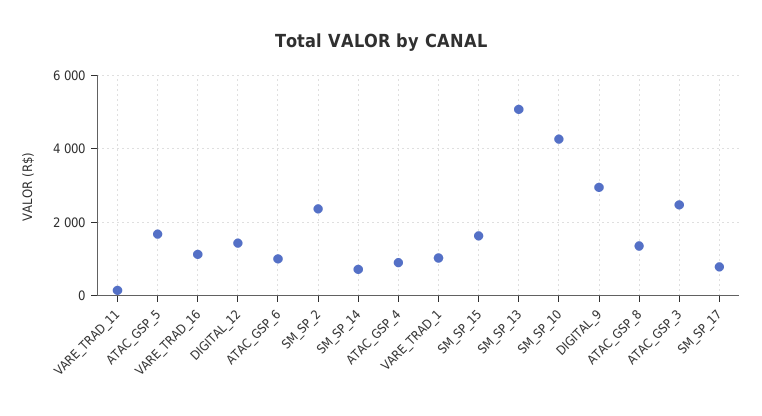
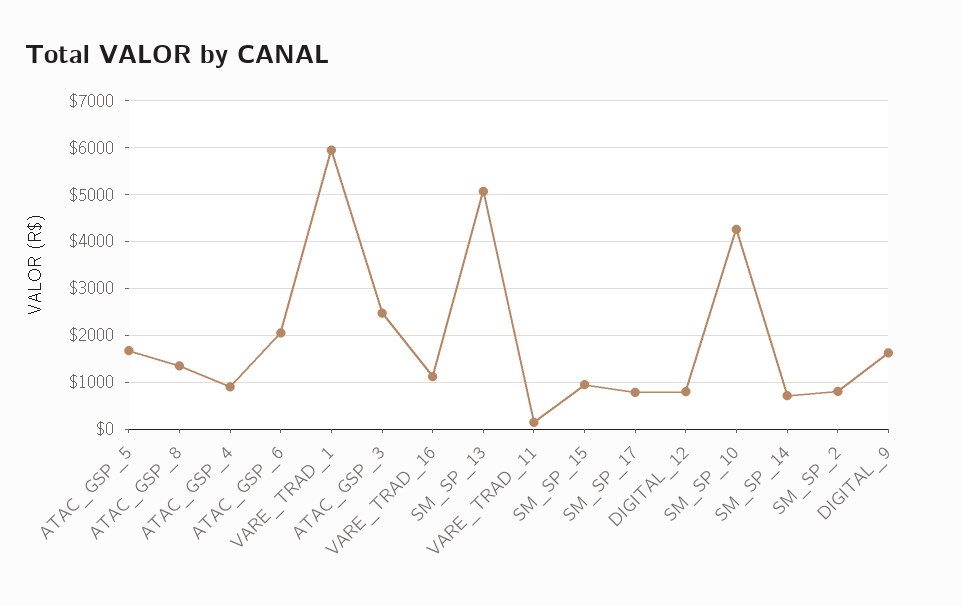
DIGITAL_12: 1400 -> 800
ATAC_GSP_6: 1000 -> 2000
SM_SP_2: 2400 -> 800
VARE_TRAD_1: 1000 -> 6000
SM_SP_15: 1600 -> 1000
DIGITAL_9: 3000 -> 1600

